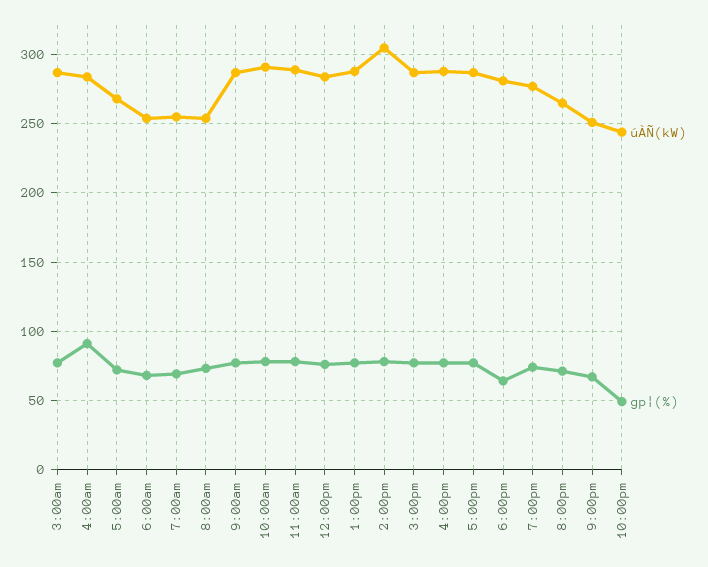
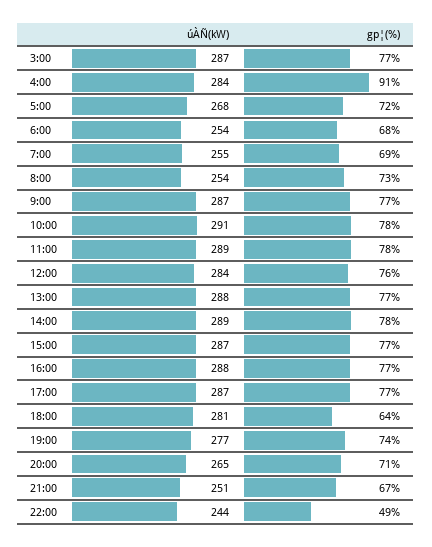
úÀÑ(kW), 2:00pm: 305 -> 289

